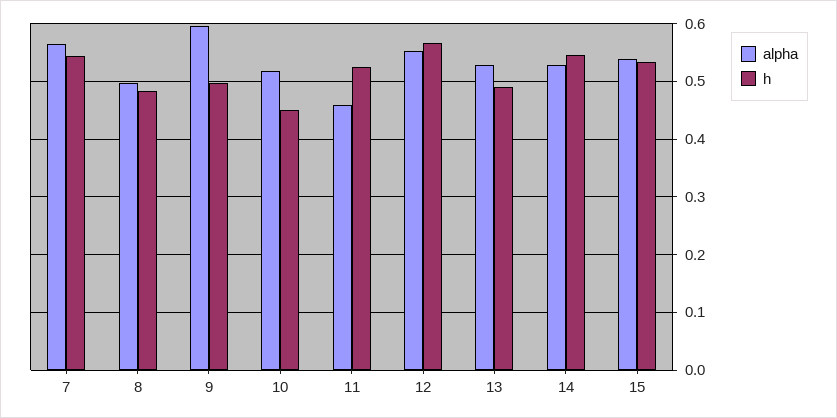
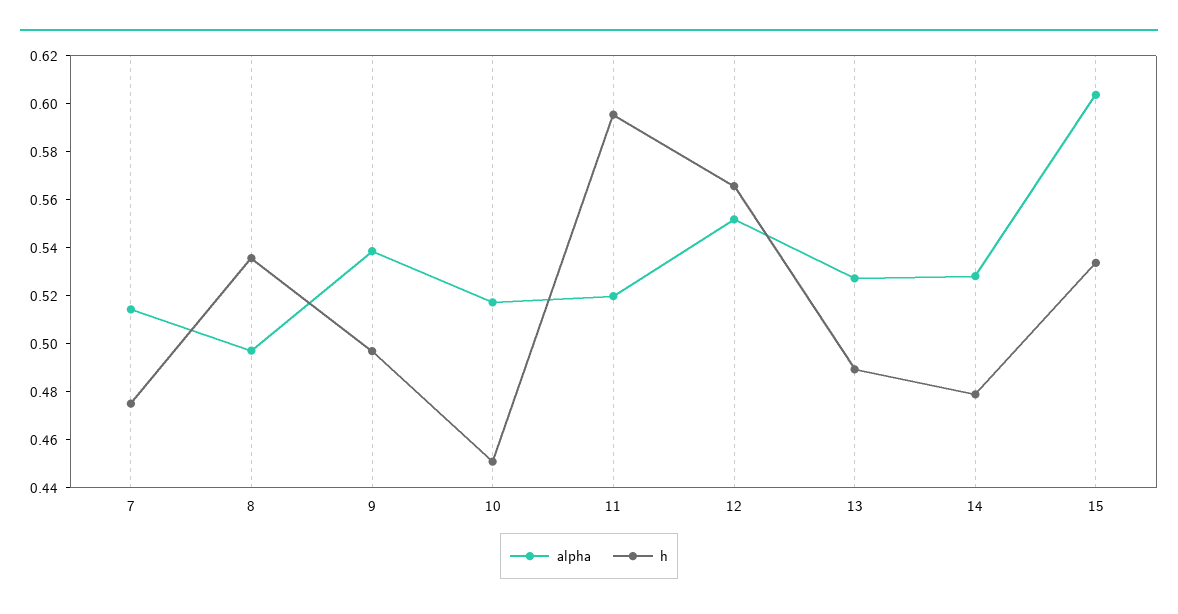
alpha, 7: 0.56 -> 0.515
h, 7: 0.54 -> 0.475
h, 8: 0.48 -> 0.535
alpha, 9: 0.6 -> 0.54
alpha, 11: 0.46 -> 0.52
h, 11: 0.52 -> 0.595
h, 14: 0.54 -> 0.48
alpha, 15: 0.54 -> 0.605

